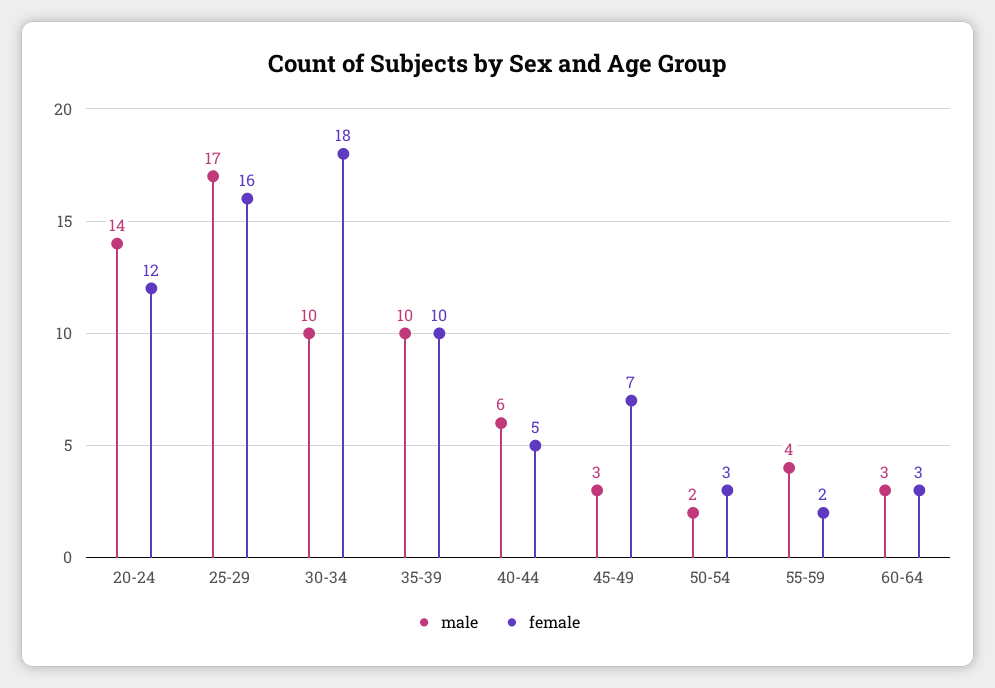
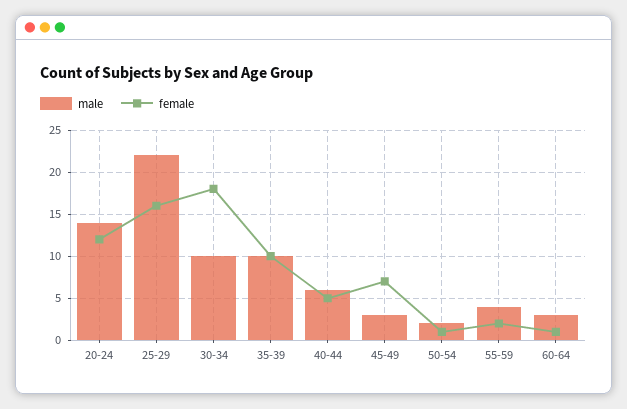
male, 25-29: 17 -> 22
female, 50-54: 3 -> 1
female, 60-64: 3 -> 1

